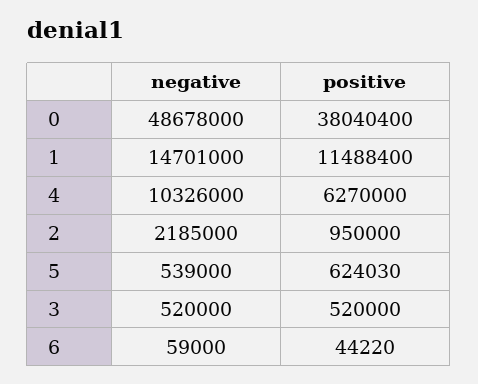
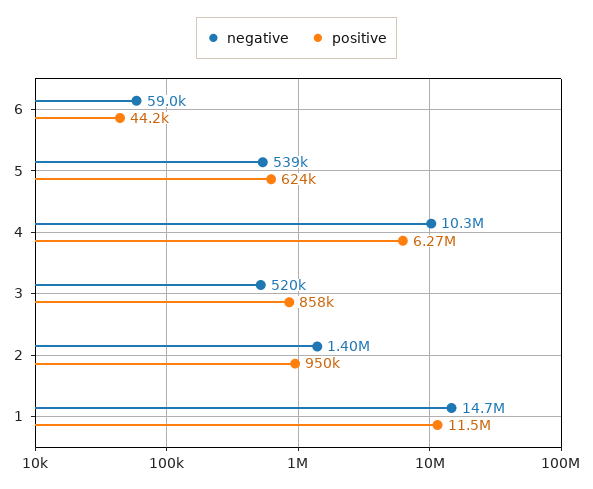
negative, 0: 48678000 -> none
positive, 0: 38040400 -> none
negative, 2: 2185000 -> 1400000
positive, 3: 520000 -> 858000

